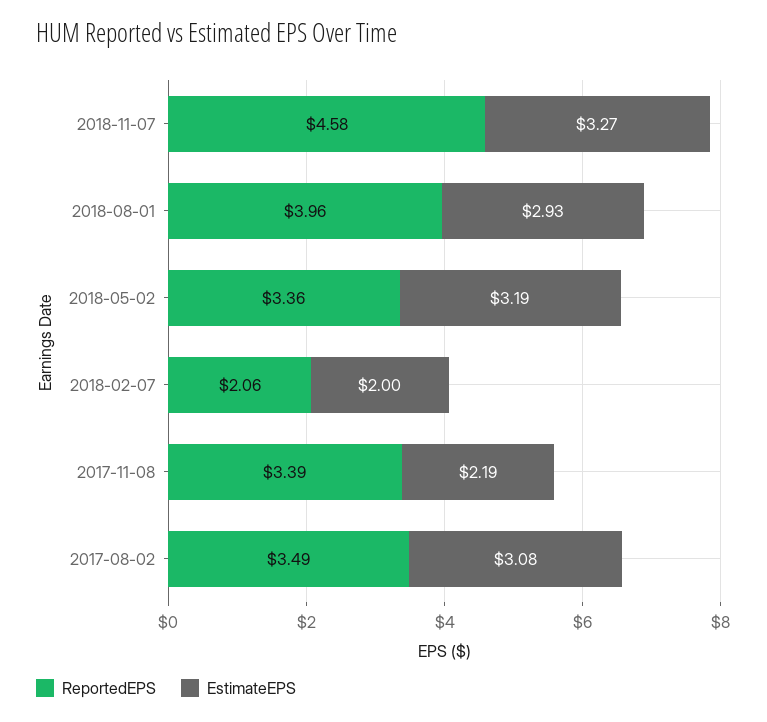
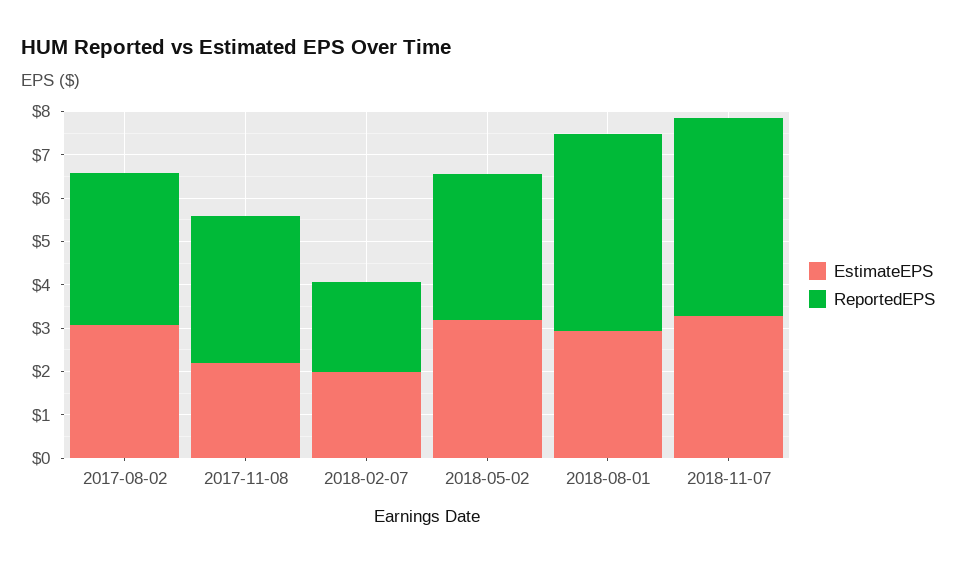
ReportedEPS, 2018-08-01: 3.96 -> 4.6

